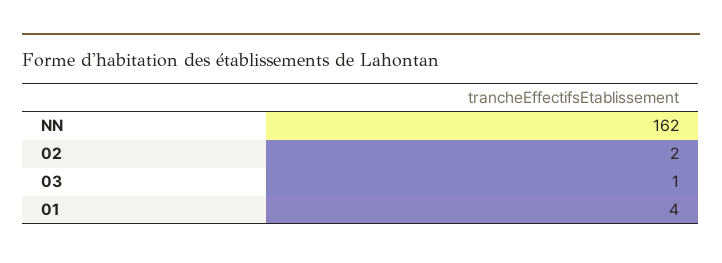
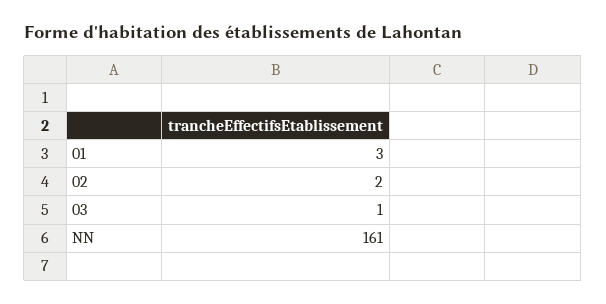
NN: 162 -> 161
01: 4 -> 3

